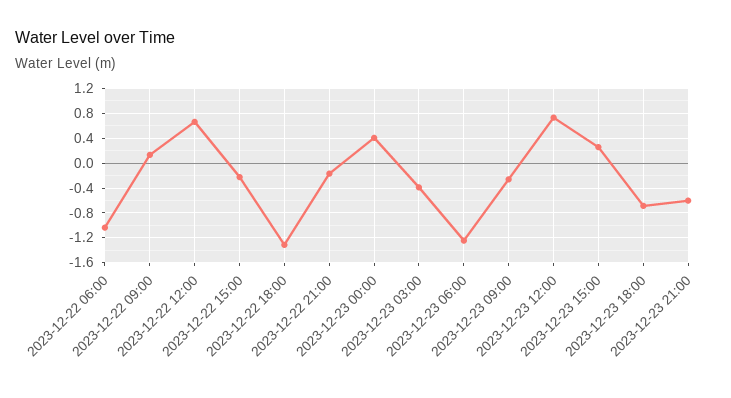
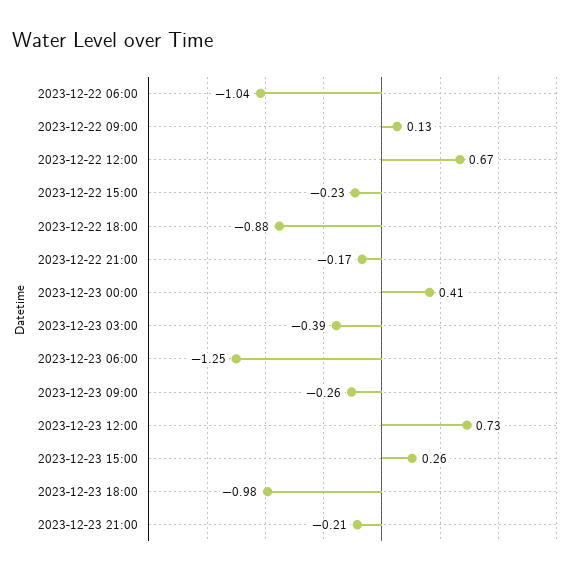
2023-12-22 18:00: -1.3 -> -0.88
2023-12-23 18:00: -0.7 -> -0.98
2023-12-23 21:00: -0.6 -> -0.21

